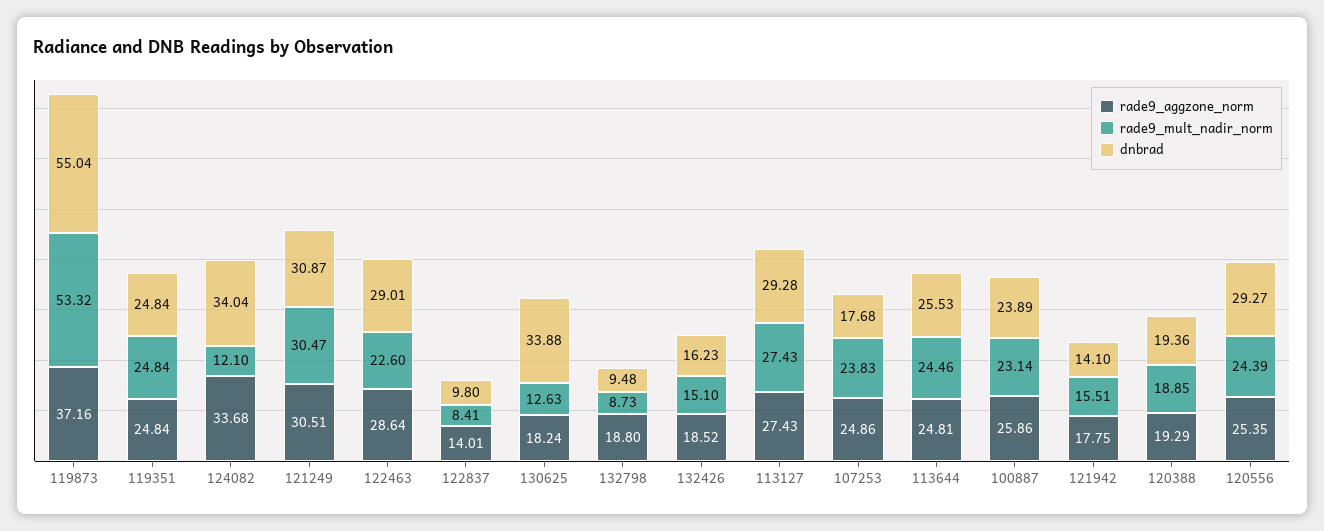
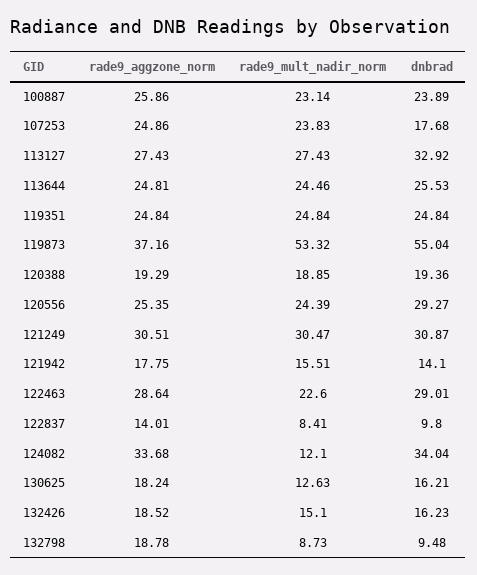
dnbrad, 130625: 33.88 -> 16.21
rade9_aggzone_norm, 132798: 18.8 -> 18.78
dnbrad, 113127: 29.28 -> 32.92

